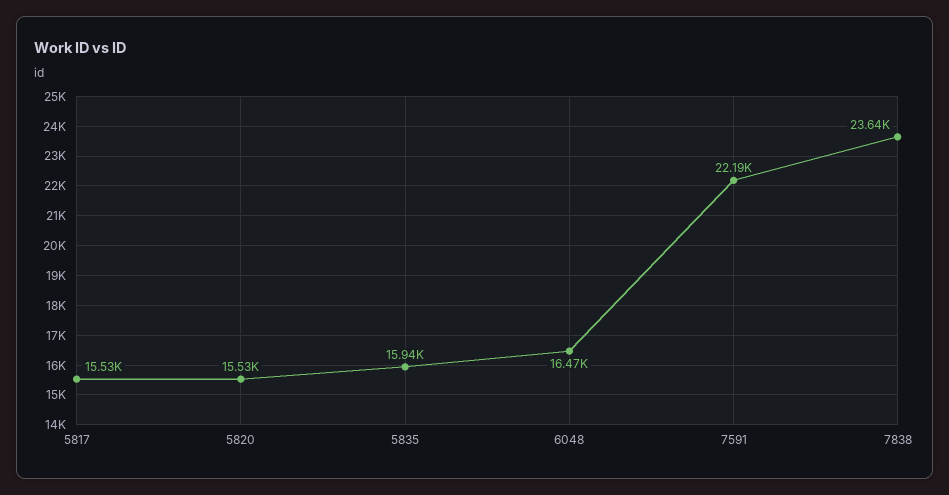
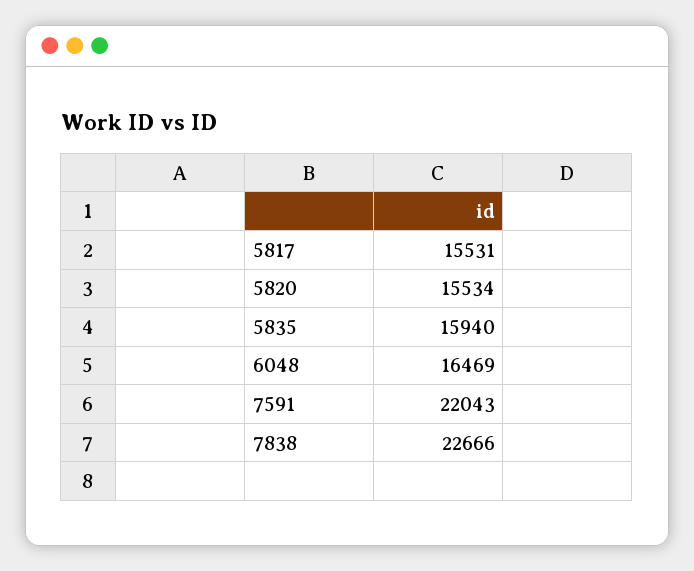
7591: 22190 -> 22043
7838: 23640 -> 22666

